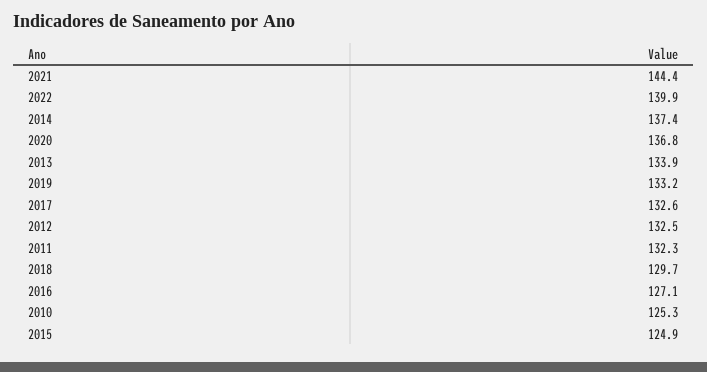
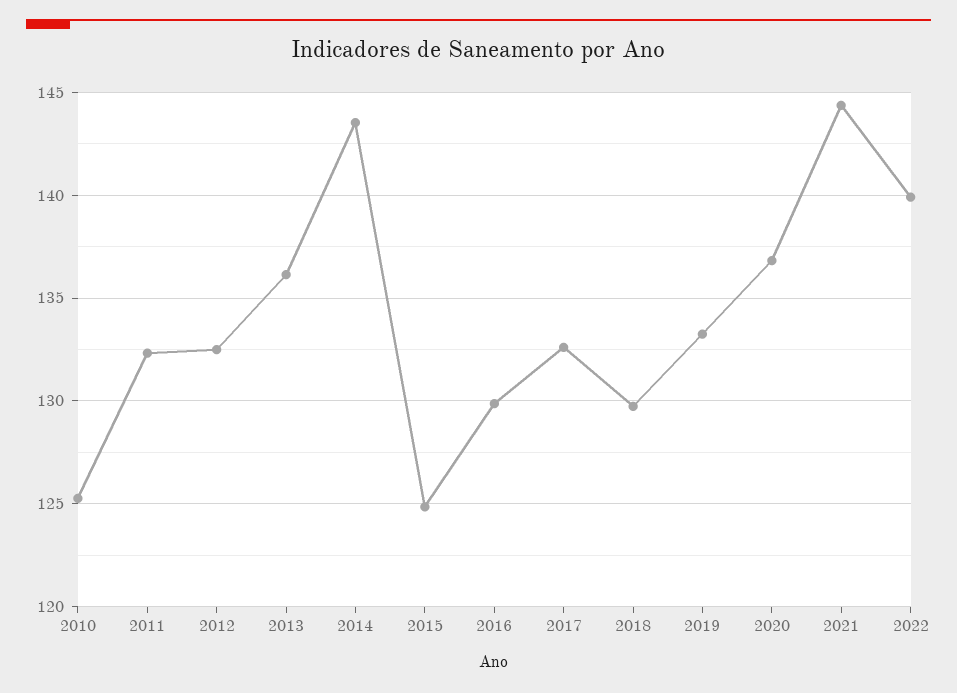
2014: 137.4 -> 143.5
2013: 133.9 -> 136
2016: 127.1 -> 130

